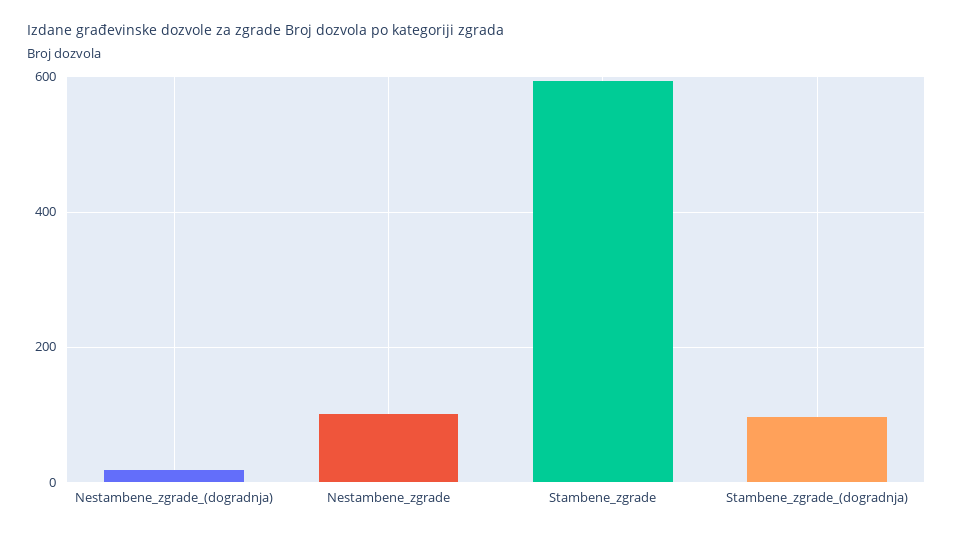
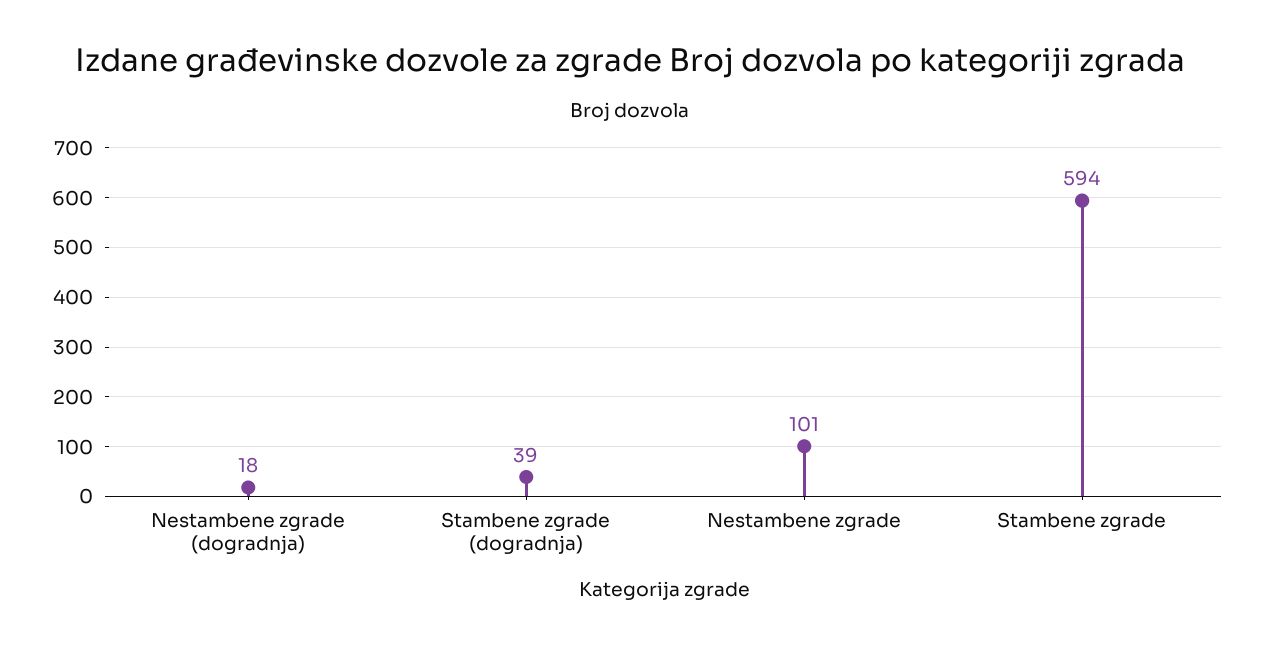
Stambene_zgrade_(dogradnja): 100 -> 39

